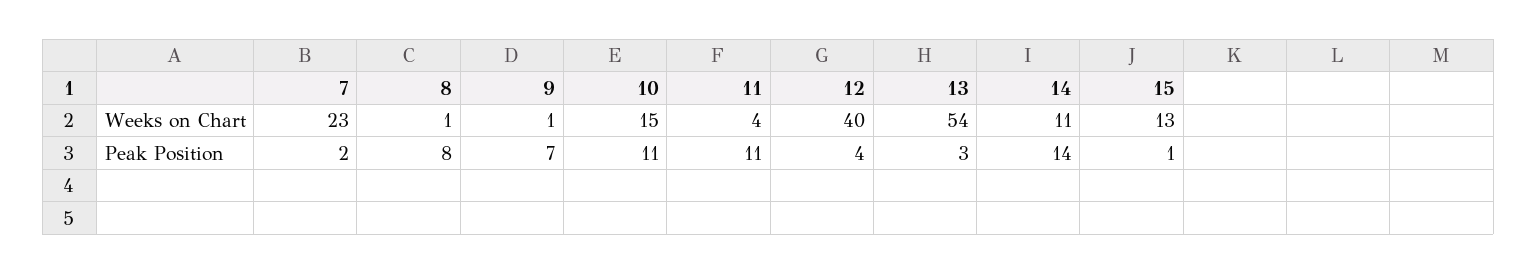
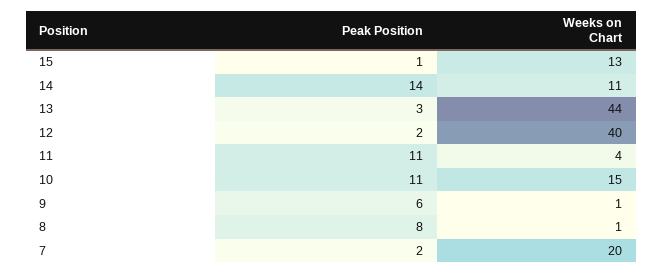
7, Weeks on Chart: 23 -> 20
13, Weeks on Chart: 54 -> 44
9, Peak Position: 7 -> 6
12, Peak Position: 4 -> 2

